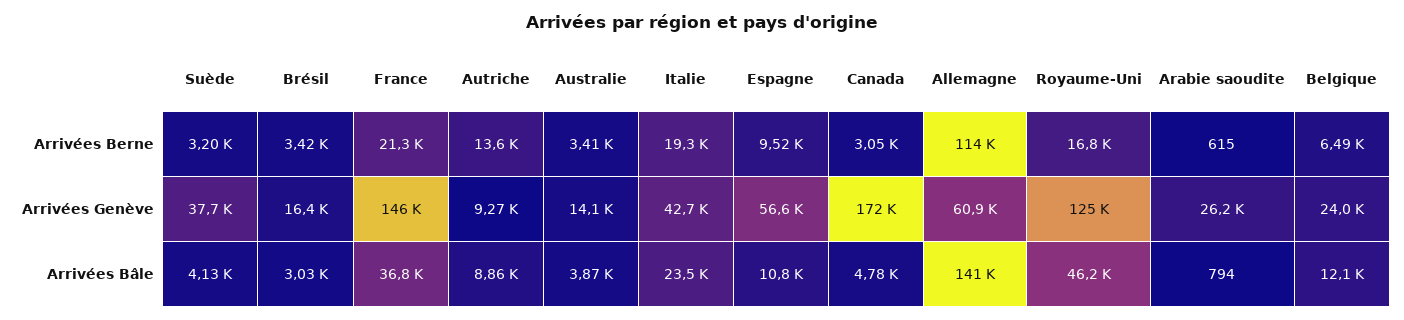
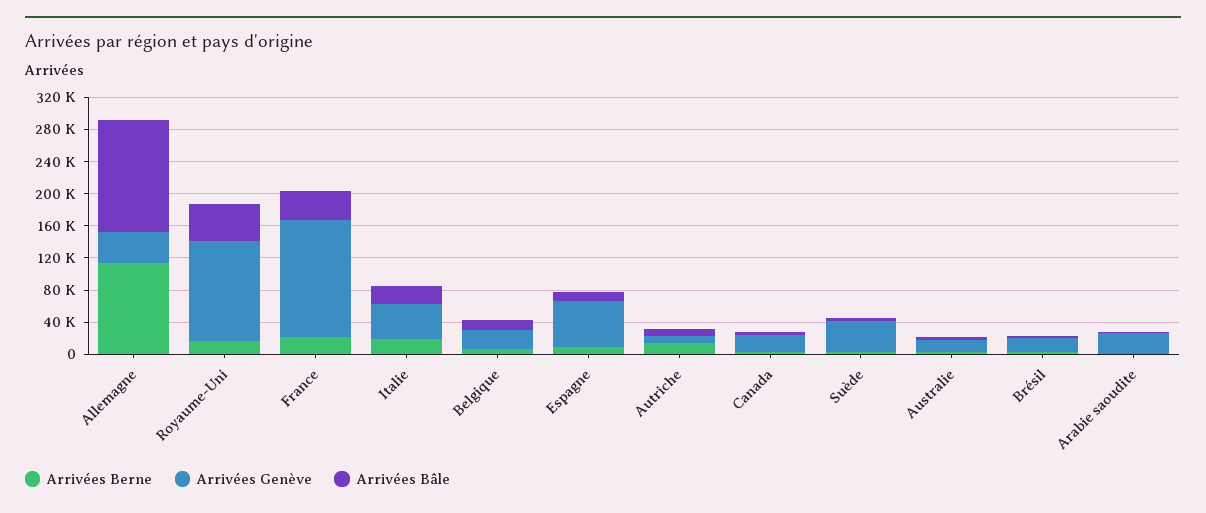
Arrivées Genève, Canada: 172000 -> 20000
Arrivées Genève, Allemagne: 60900 -> 40000

